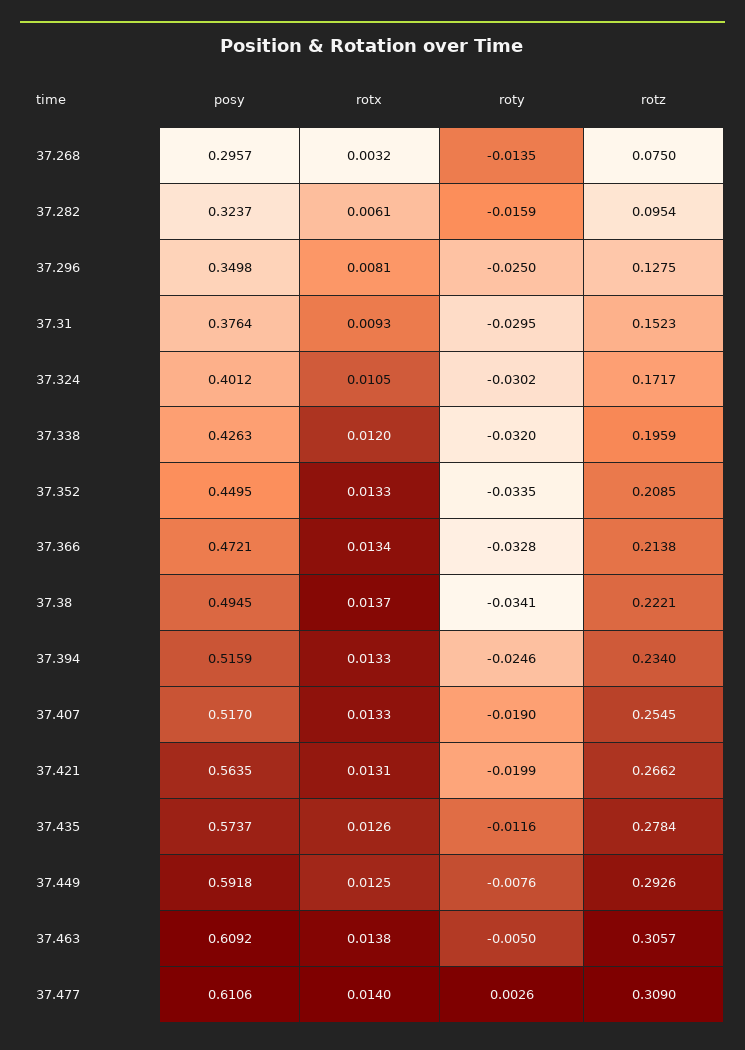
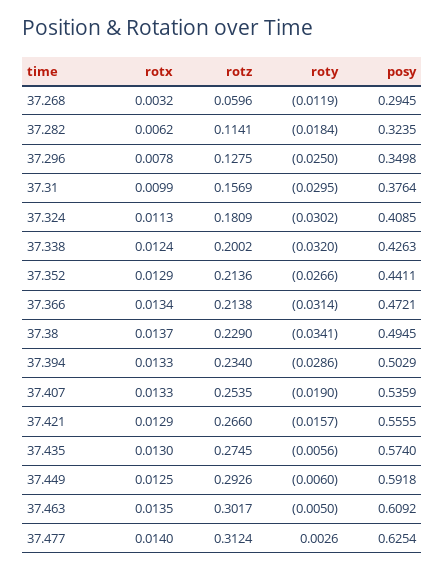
posy, 37.268: 0.2957 -> 0.2945
roty, 37.268: -0.0135 -> -0.0119
rotz, 37.268: 0.075 -> 0.0596
posy, 37.282: 0.3237 -> 0.3235
rotx, 37.282: 0.0061 -> 0.0062
roty, 37.282: -0.0159 -> -0.0184
rotz, 37.282: 0.0954 -> 0.1141
rotx, 37.296: 0.0081 -> 0.0078
rotx, 37.31: 0.0093 -> 0.0099
rotz, 37.31: 0.1523 -> 0.1569
posy, 37.324: 0.4012 -> 0.4085
rotx, 37.324: 0.0105 -> 0.0113
rotz, 37.324: 0.1717 -> 0.1809
rotx, 37.338: 0.012 -> 0.0124
rotz, 37.338: 0.1959 -> 0.2002
posy, 37.352: 0.4495 -> 0.4411
rotx, 37.352: 0.0133 -> 0.0129
roty, 37.352: -0.0335 -> -0.0266
rotz, 37.352: 0.2085 -> 0.2136
roty, 37.366: -0.0328 -> -0.0314
rotz, 37.38: 0.2221 -> 0.229
posy, 37.394: 0.5159 -> 0.5029
roty, 37.394: -0.0246 -> -0.0286
posy, 37.407: 0.517 -> 0.5359
rotz, 37.407: 0.2545 -> 0.2535
posy, 37.421: 0.5635 -> 0.5555
rotx, 37.421: 0.0131 -> 0.0129
roty, 37.421: -0.0199 -> -0.0157
rotz, 37.421: 0.2662 -> 0.266
posy, 37.435: 0.5737 -> 0.574
rotx, 37.435: 0.0126 -> 0.013
roty, 37.435: -0.0116 -> -0.0056
rotz, 37.435: 0.2784 -> 0.2745
roty, 37.449: -0.0076 -> -0.006
rotx, 37.463: 0.0138 -> 0.0135
rotz, 37.463: 0.3057 -> 0.3017
posy, 37.477: 0.6106 -> 0.6254
rotz, 37.477: 0.309 -> 0.3124

